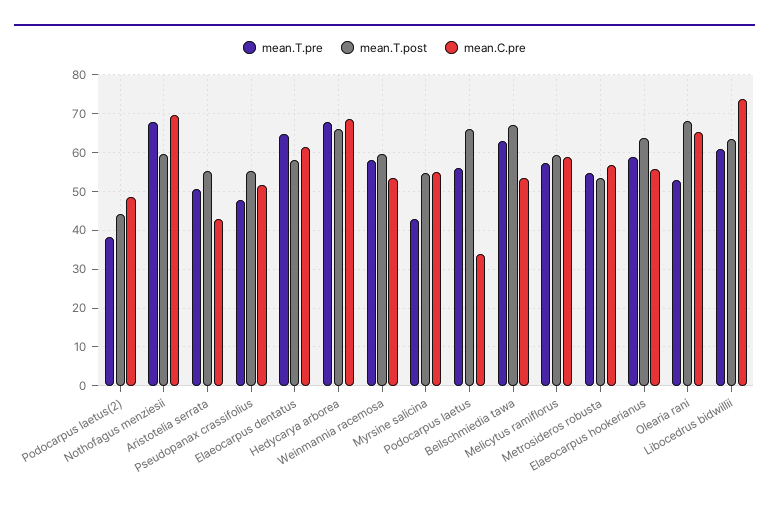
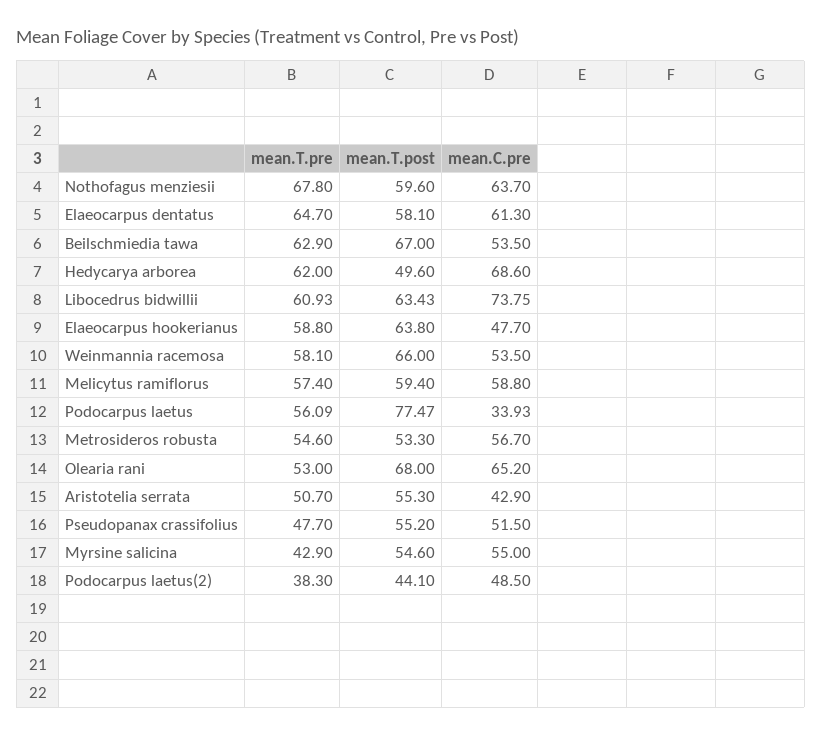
mean.C.pre, Nothofagus menziesii: 70 -> 63.7
mean.T.pre, Hedycarya arborea: 68 -> 62
mean.T.post, Hedycarya arborea: 66 -> 49.6
mean.T.post, Weinmannia racemosa: 60 -> 66
mean.T.post, Podocarpus laetus: 66 -> 77.47
mean.C.pre, Elaeocarpus hookerianus: 56 -> 47.7

